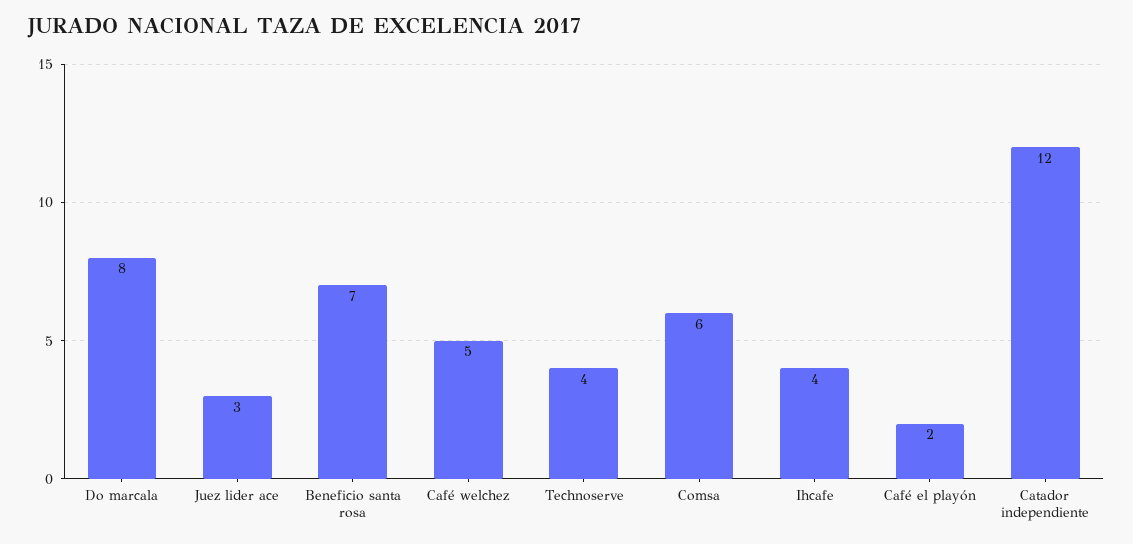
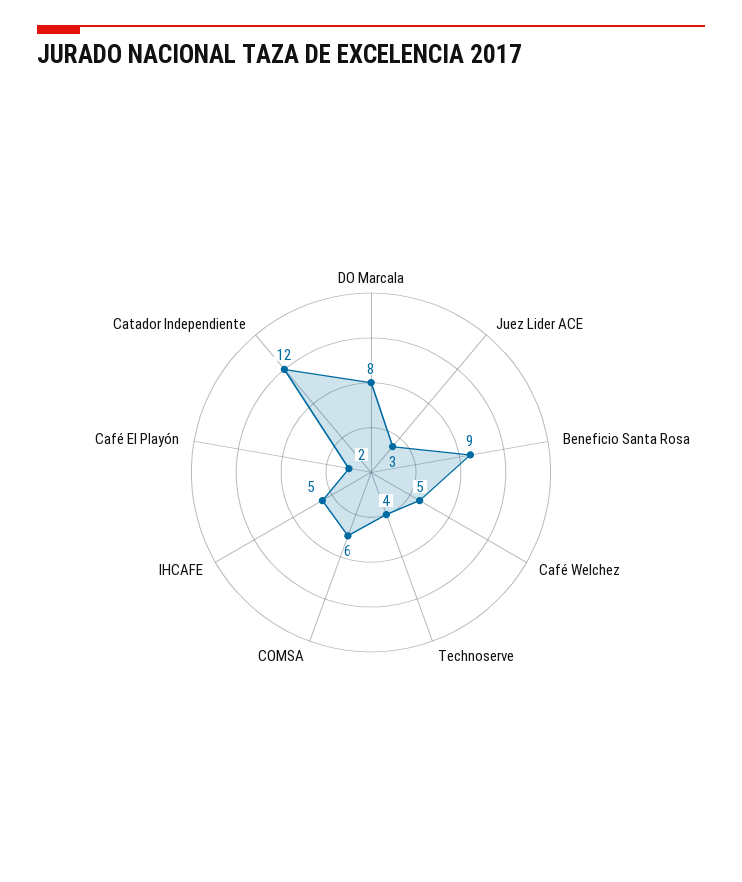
Beneficio santa rosa: 7 -> 9
Ihcafe: 4 -> 5

